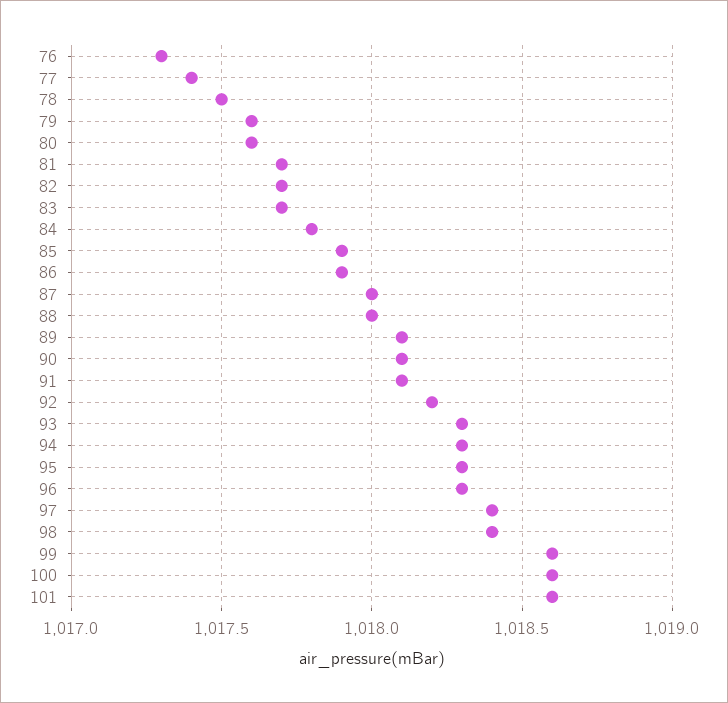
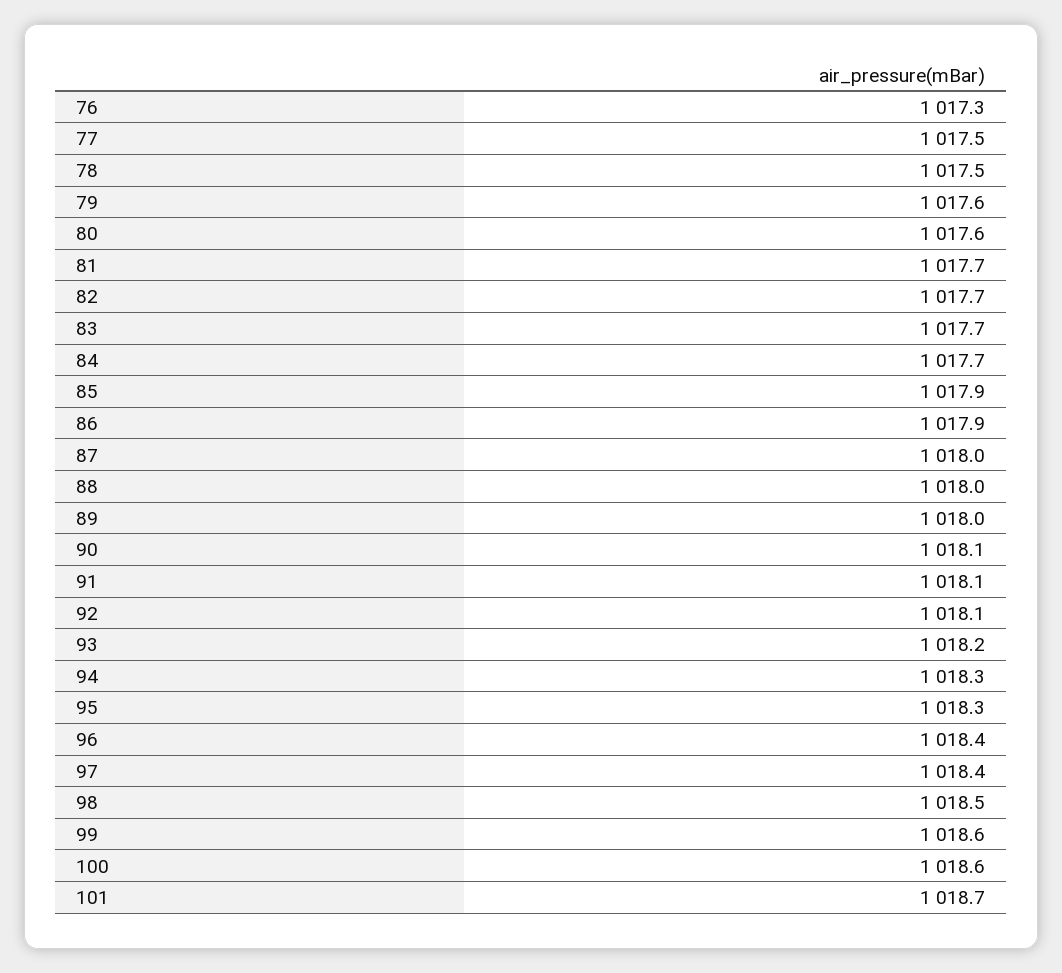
77: 1017.4 -> 1017.5
84: 1017.8 -> 1017.7
89: 1018.1 -> 1018
92: 1018.2 -> 1018.1
93: 1018.3 -> 1018.2
96: 1018.3 -> 1018.4
98: 1018.4 -> 1018.5
101: 1018.6 -> 1018.7

